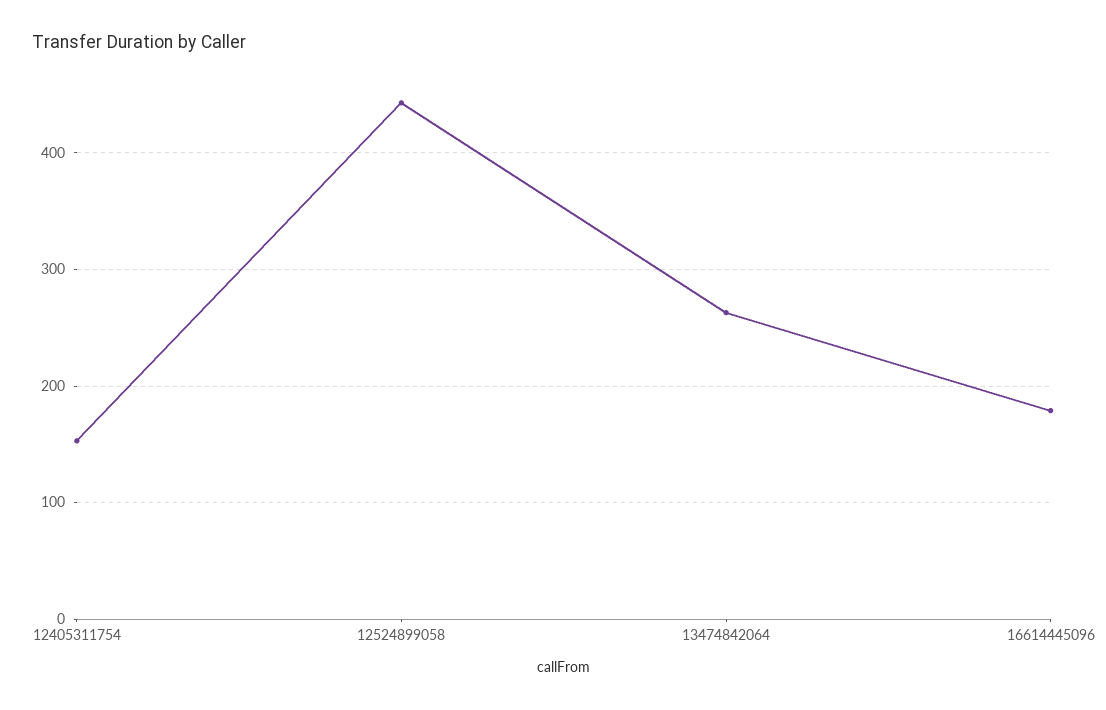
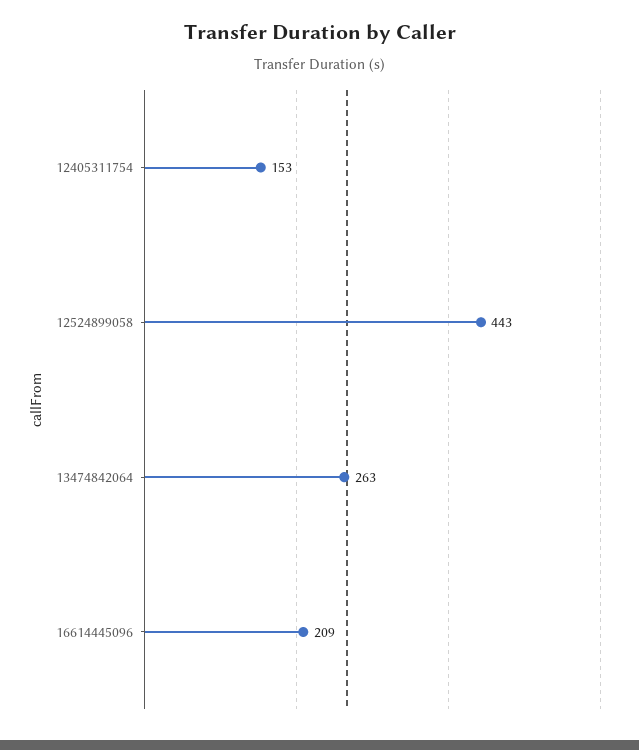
16614445096: 180 -> 209

